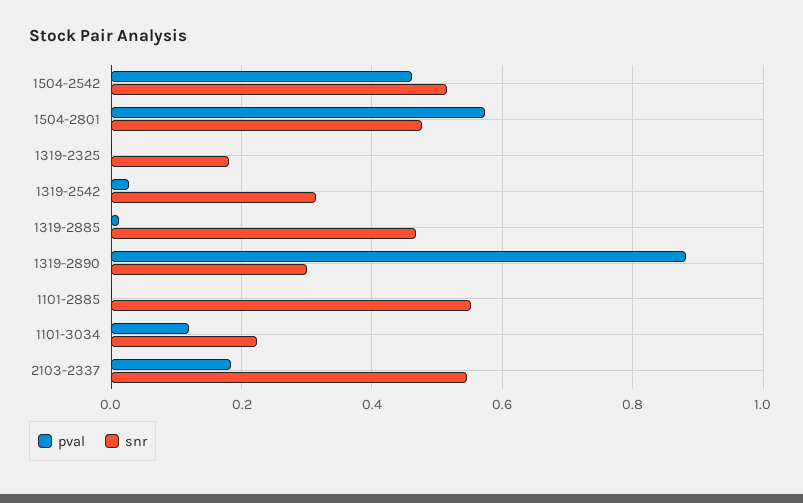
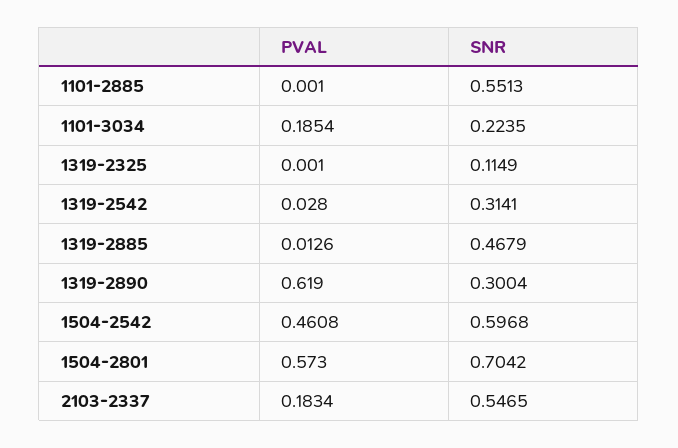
snr, 1504-2542: 0.52 -> 0.5968
snr, 1504-2801: 0.48 -> 0.7042
snr, 1319-2325: 0.18 -> 0.1149
pval, 1319-2890: 0.88 -> 0.619
pval, 1101-3034: 0.12 -> 0.1854

